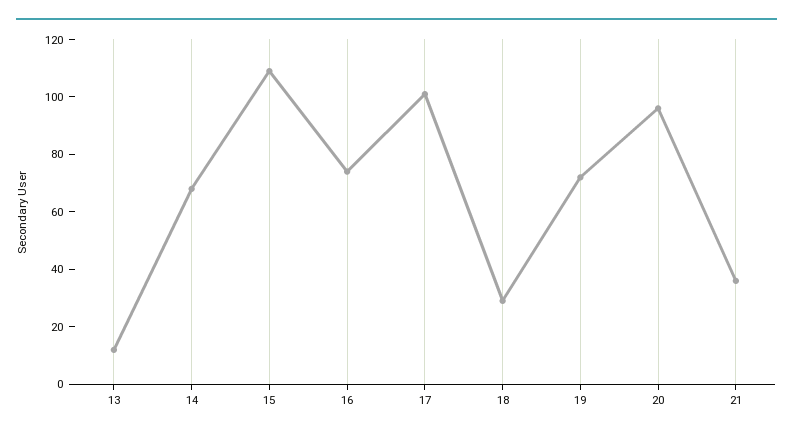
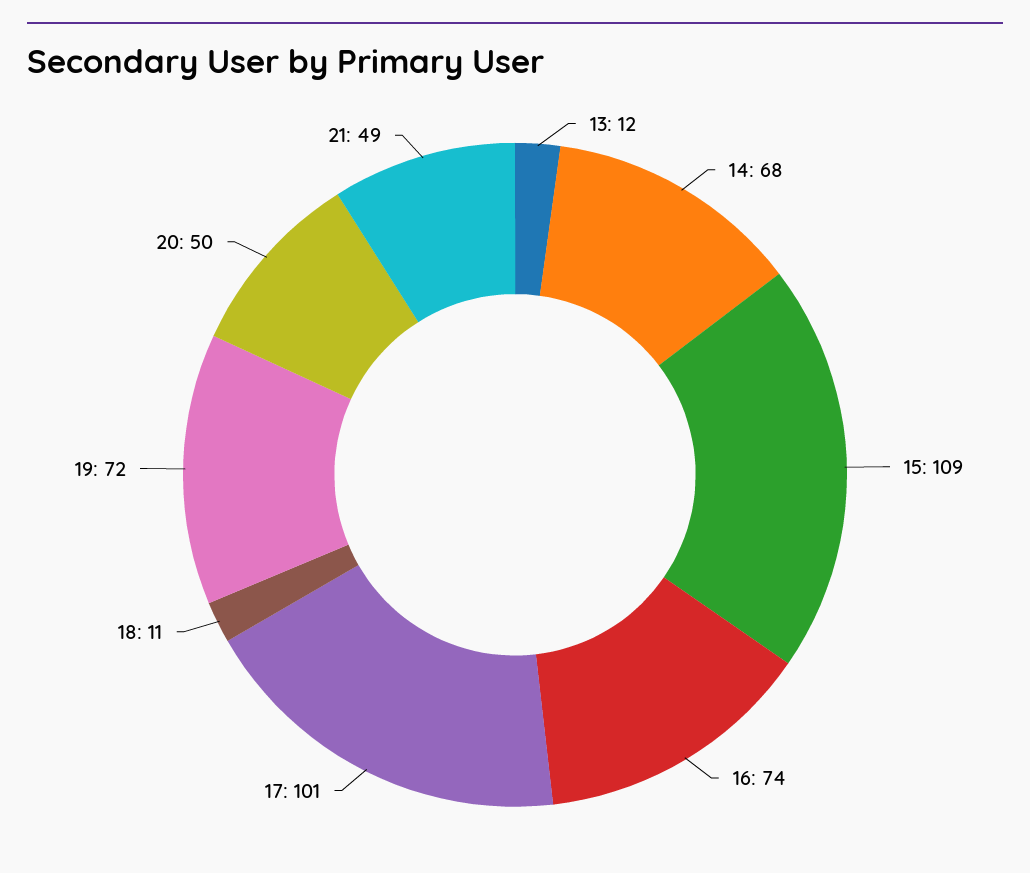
18: 30 -> 11
20: 95 -> 50
21: 35 -> 49

